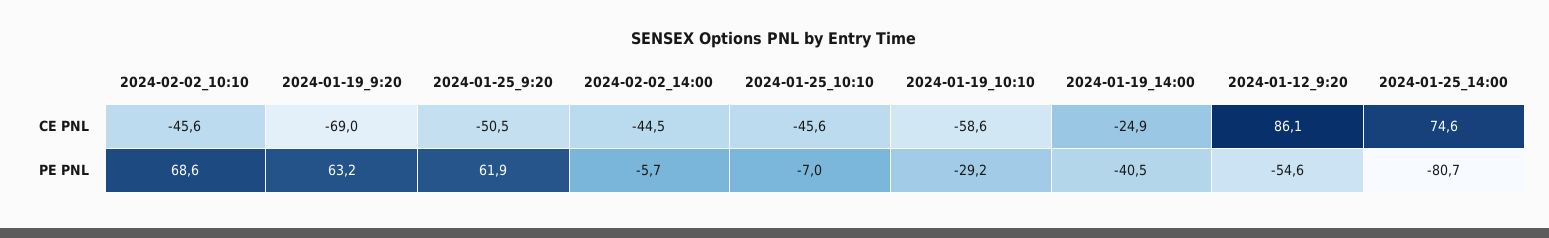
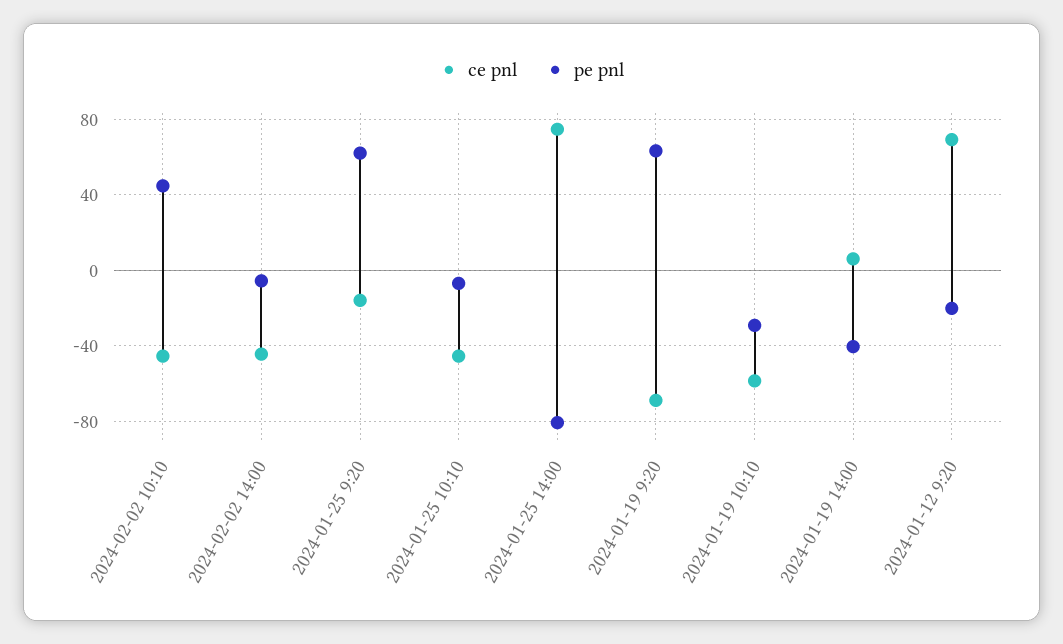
CE PNL, 2024-01-25_9:20: -50.5 -> -15
CE PNL, 2024-01-19_14:00: -24.9 -> 5
CE PNL, 2024-01-12_9:20: 86.1 -> 70
PE PNL, 2024-02-02_10:10: 68.6 -> 45
PE PNL, 2024-01-12_9:20: -54.6 -> -20

